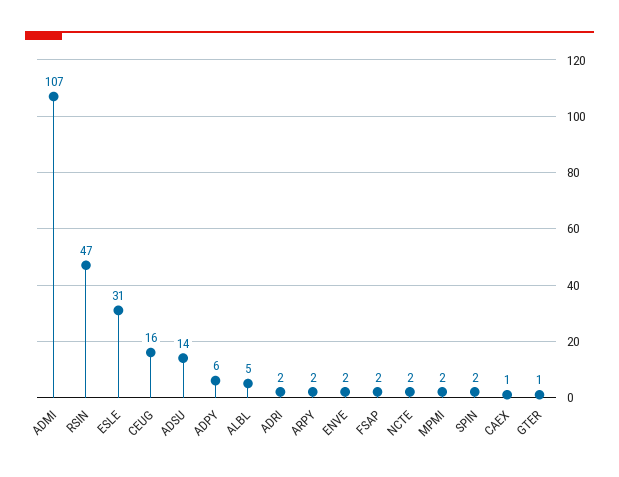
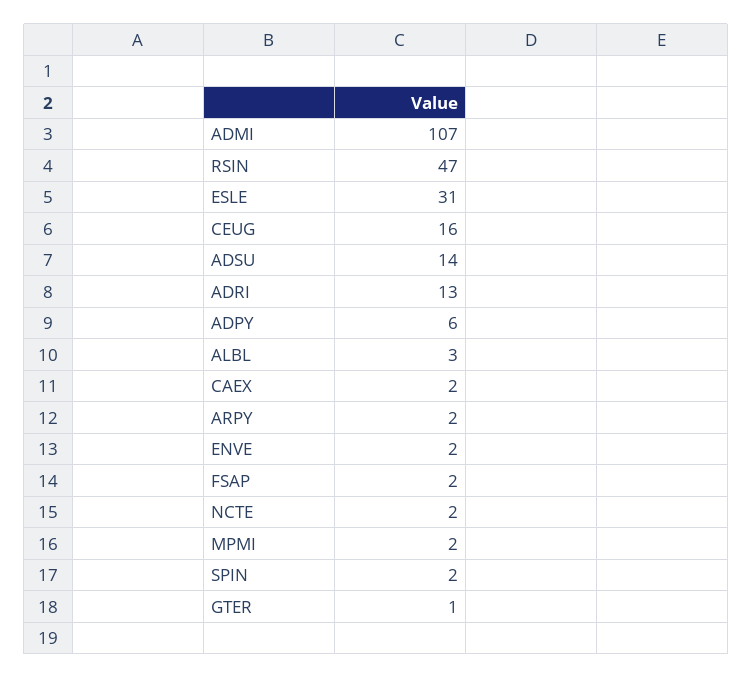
ALBL: 5 -> 3
ADRI: 2 -> 13
CAEX: 1 -> 2

